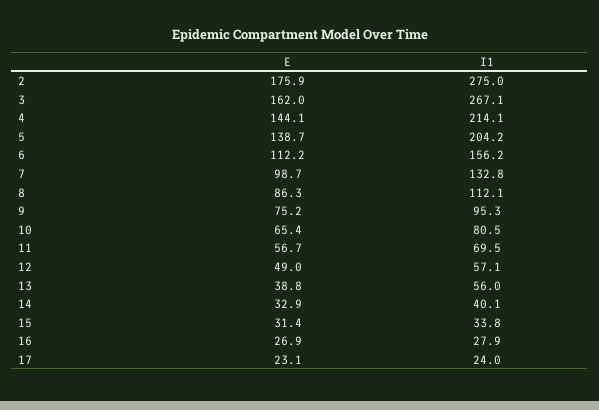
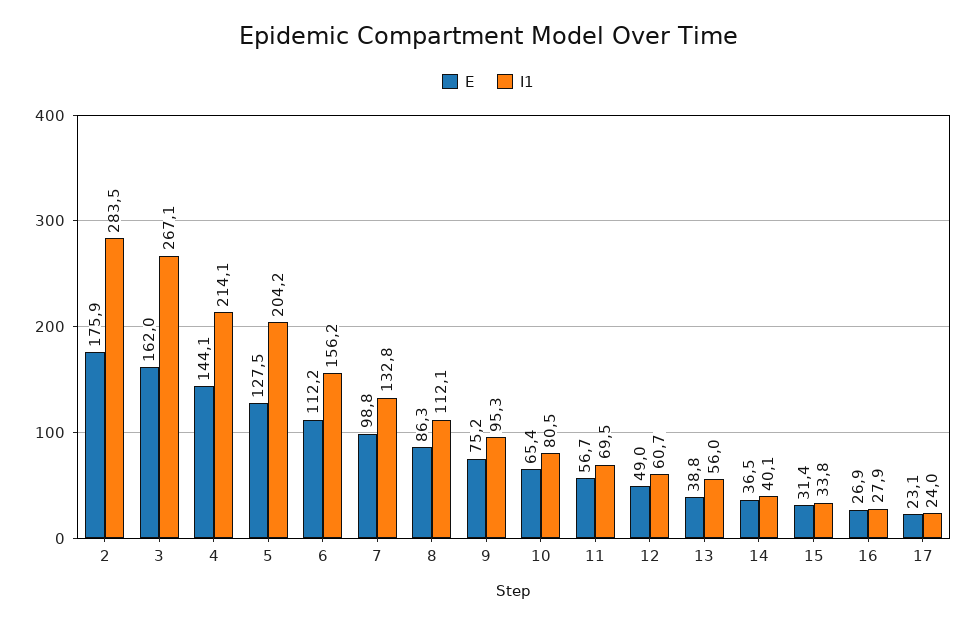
I1, 2: 275 -> 283.5
E, 5: 138.7 -> 127.5
E, 7: 98.7 -> 98.8
I1, 12: 57.1 -> 60.7
E, 14: 32.9 -> 36.5

